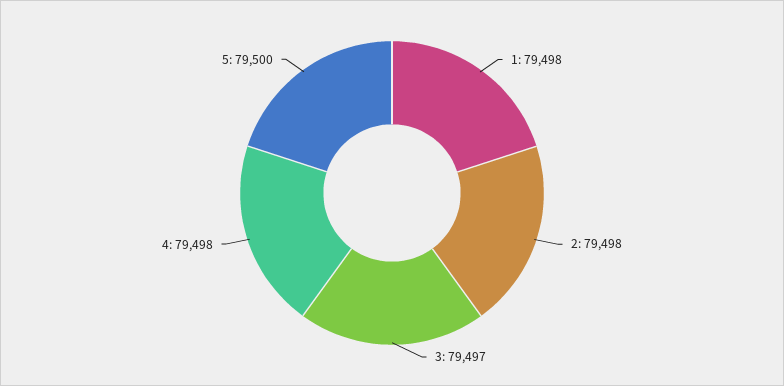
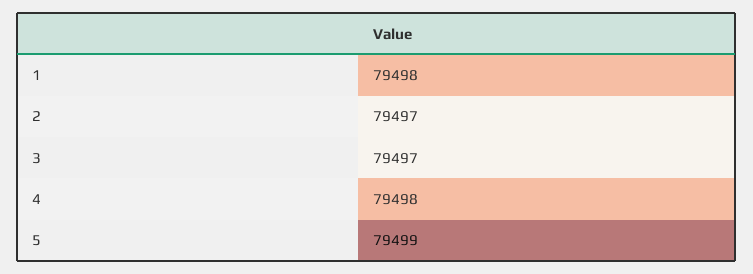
2: 79498 -> 79497
5: 79500 -> 79499

